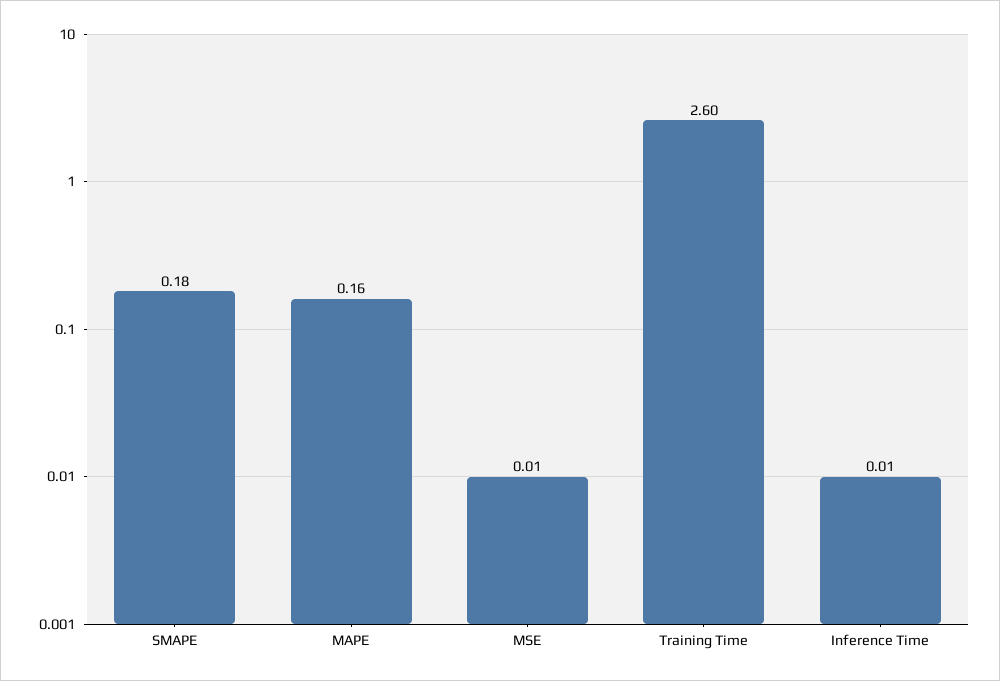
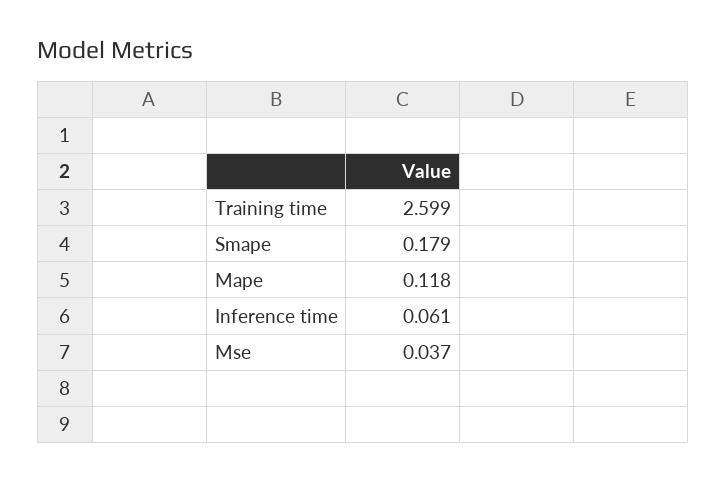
MAPE: 0.16 -> 0.118
MSE: 0.01 -> 0.037
Inference Time: 0.01 -> 0.061

